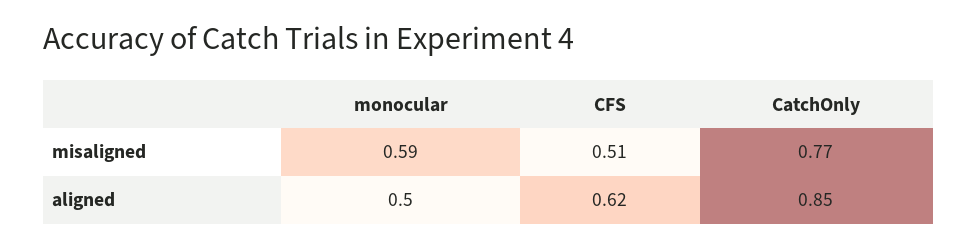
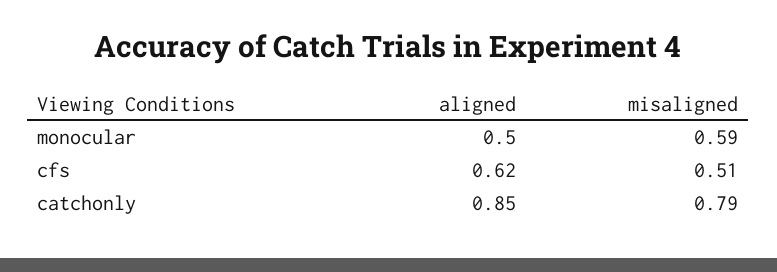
CatchOnly, misaligned: 0.77 -> 0.79

